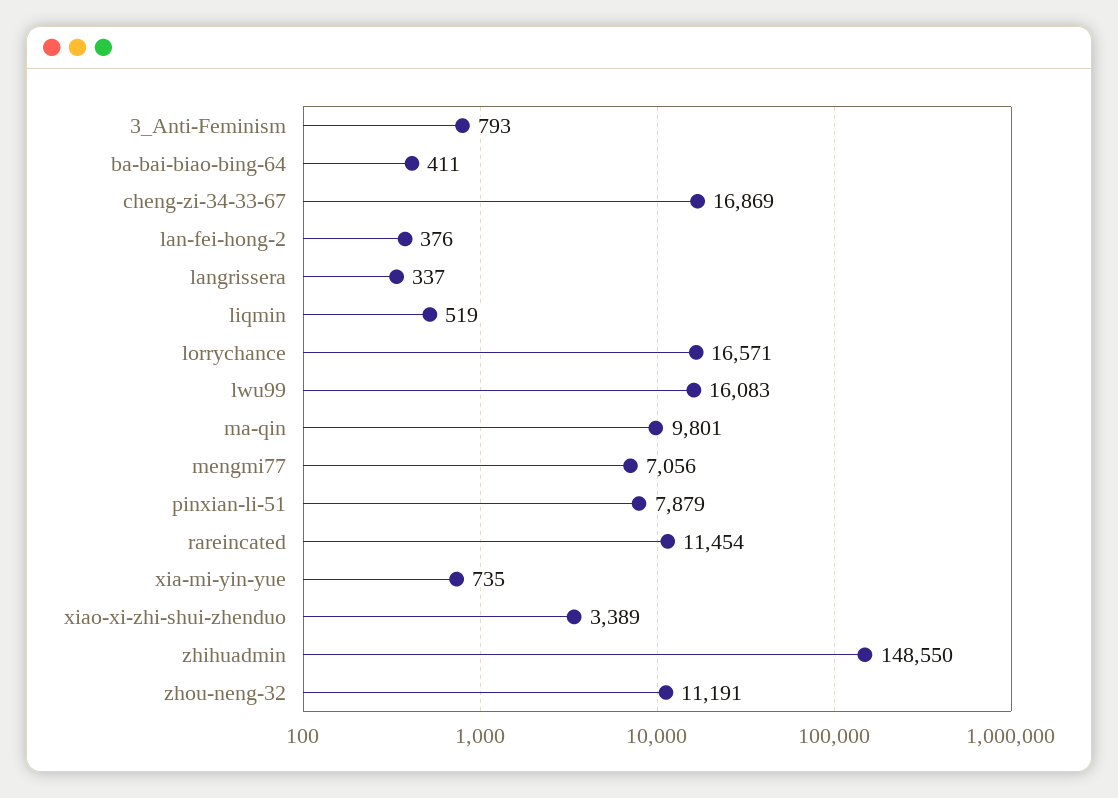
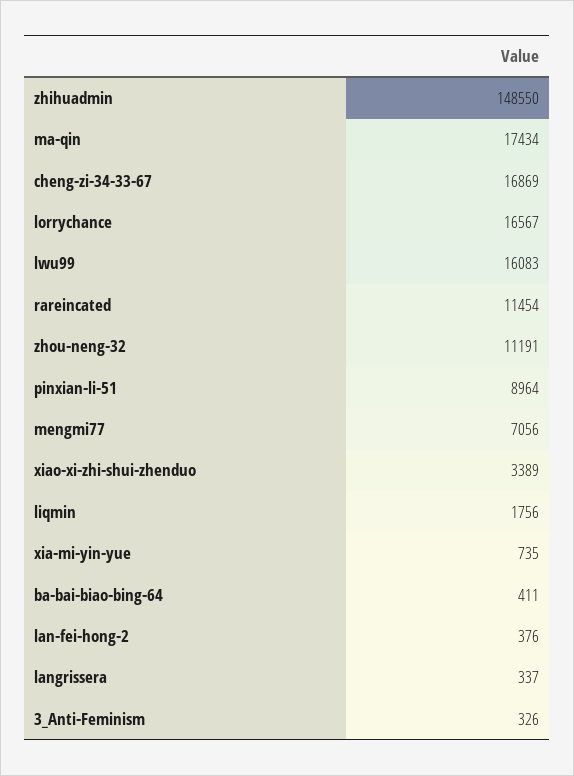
3_Anti-Feminism: 793 -> 326
liqmin: 519 -> 1756
lorrychance: 16571 -> 16567
ma-qin: 9801 -> 17434
pinxian-li-51: 7879 -> 8964

